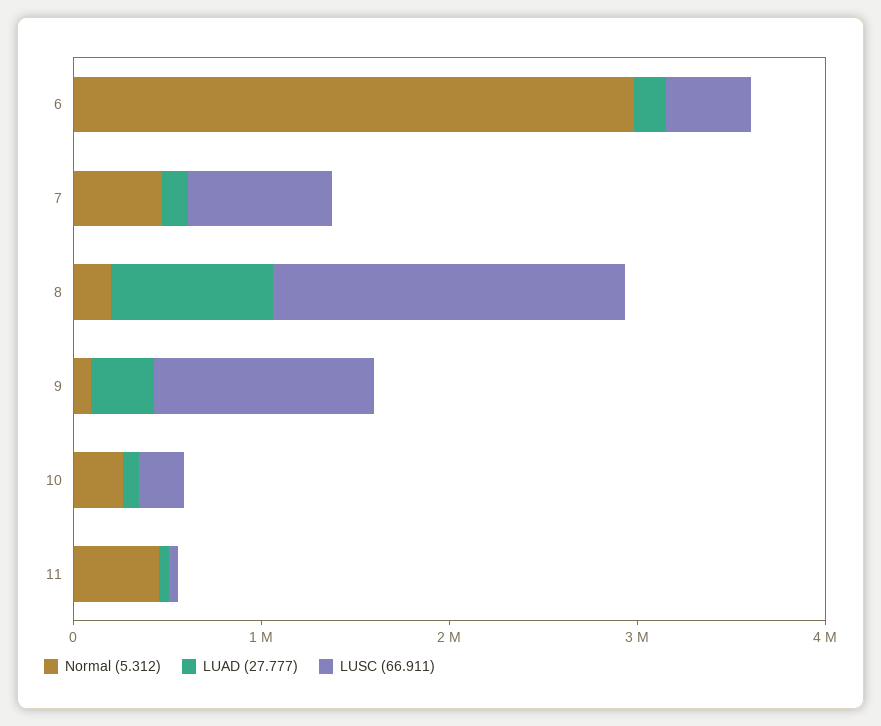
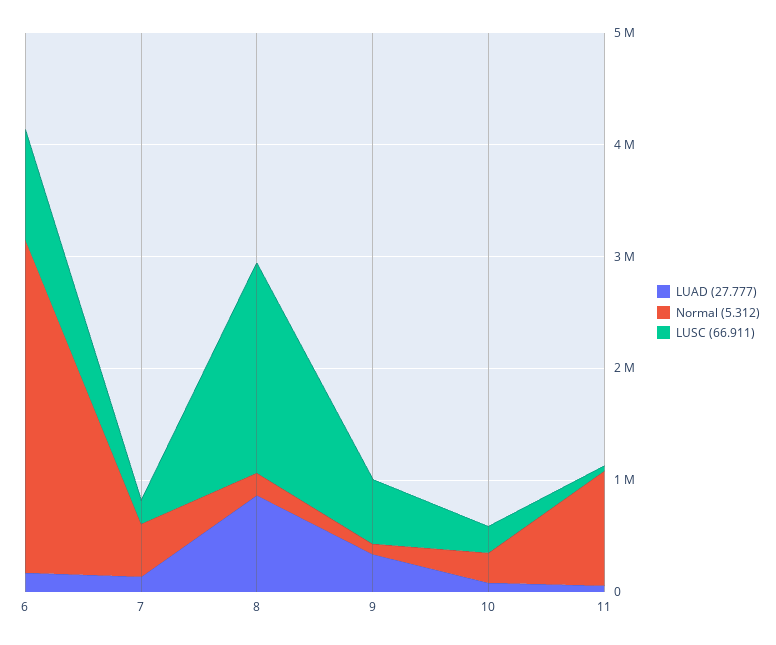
LUSC (66.911), 6: 400000 -> 1000000
LUSC (66.911), 7: 800000 -> 200000
LUSC (66.911), 9: 1200000 -> 600000
Normal (5.312), 11: 400000 -> 1000000

